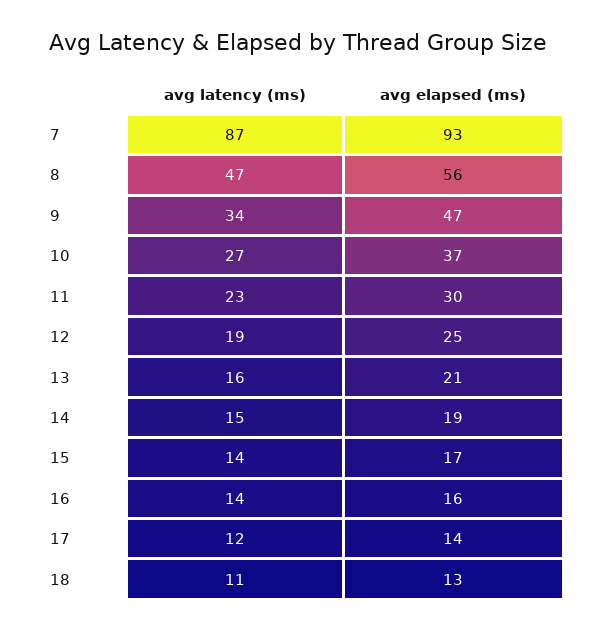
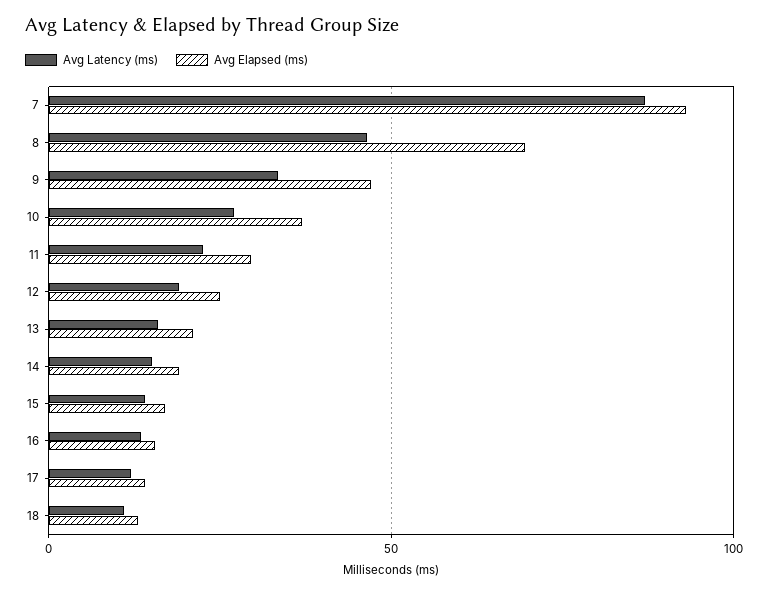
avg elapsed (ms), 8: 56 -> 70

